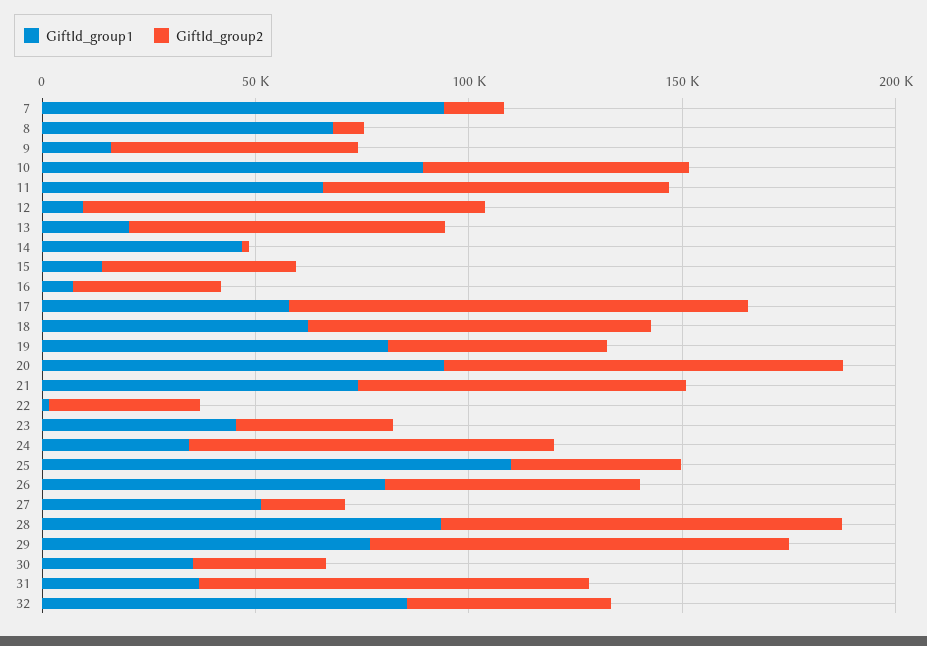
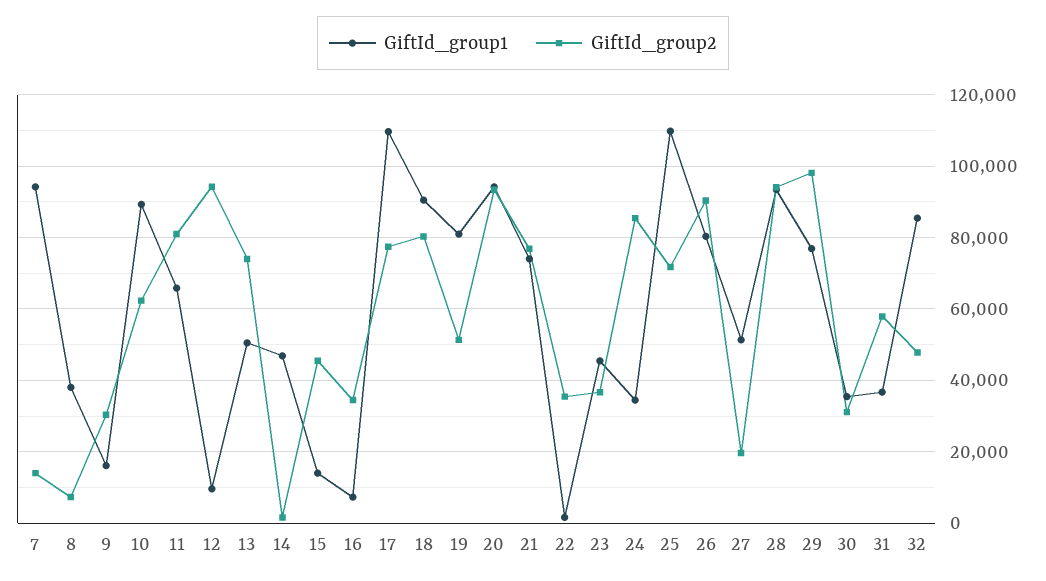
GiftId_group1, 8: 70000 -> 38000
GiftId_group2, 9: 60000 -> 30000
GiftId_group1, 13: 20000 -> 50000
GiftId_group1, 17: 60000 -> 110000
GiftId_group2, 17: 110000 -> 78000
GiftId_group1, 18: 60000 -> 90000
GiftId_group2, 25: 40000 -> 72000
GiftId_group2, 26: 60000 -> 90000
GiftId_group2, 31: 90000 -> 58000

